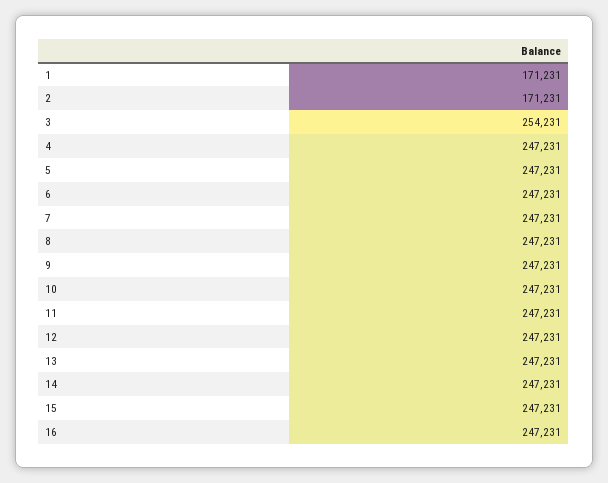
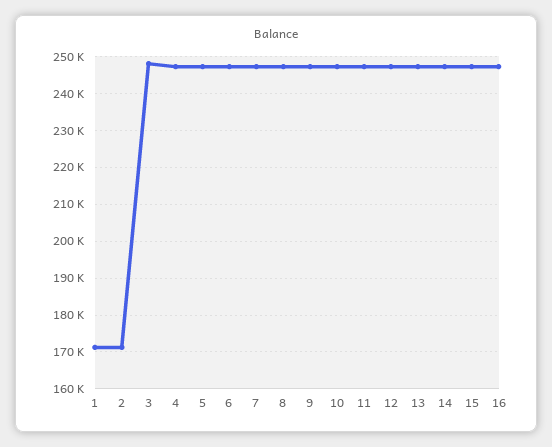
3: 254231 -> 248000

